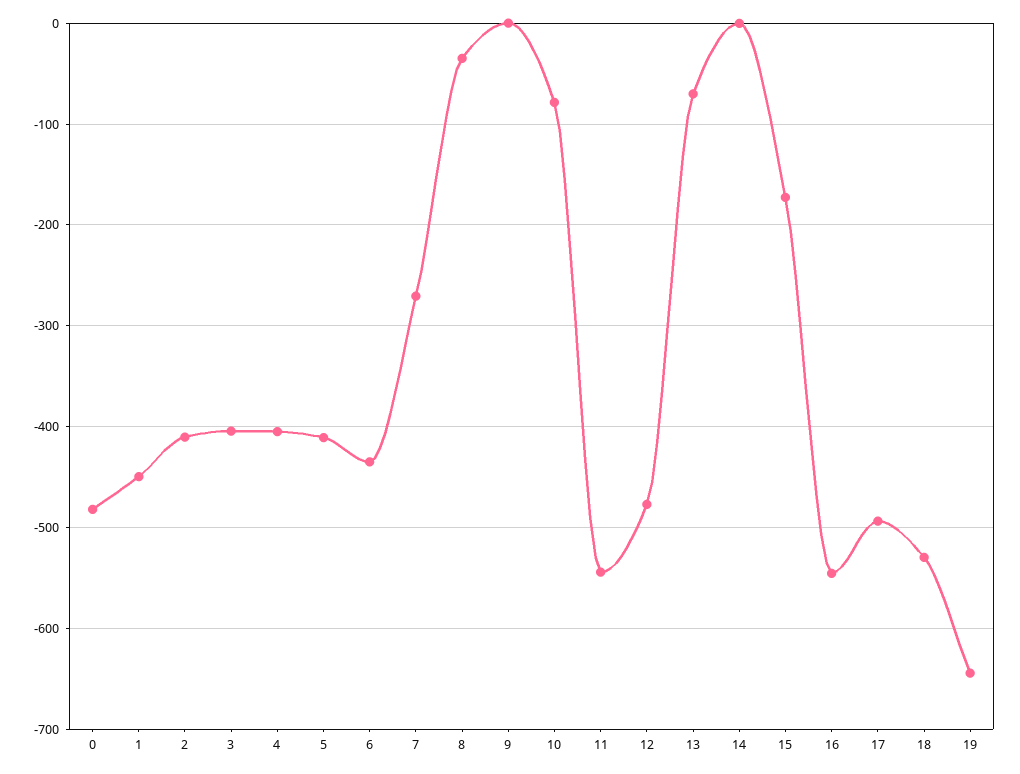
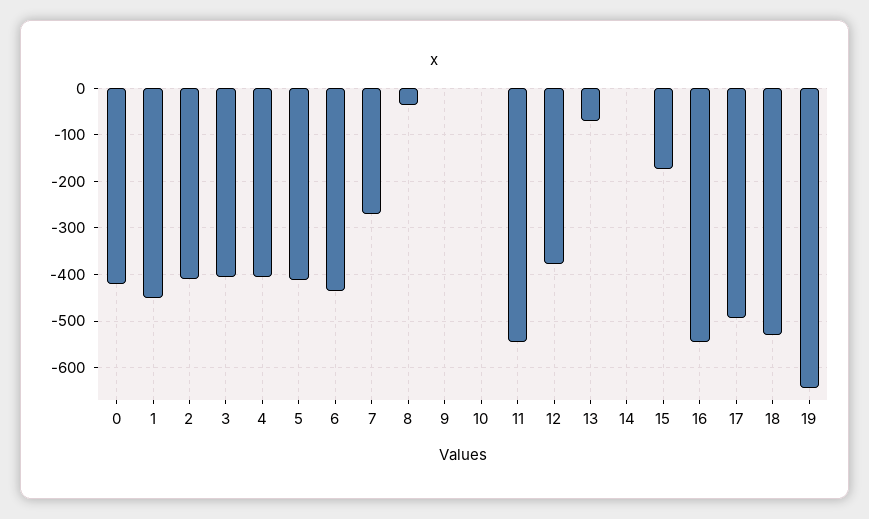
0: -480 -> -420
10: -80 -> 0
12: -480 -> -380

